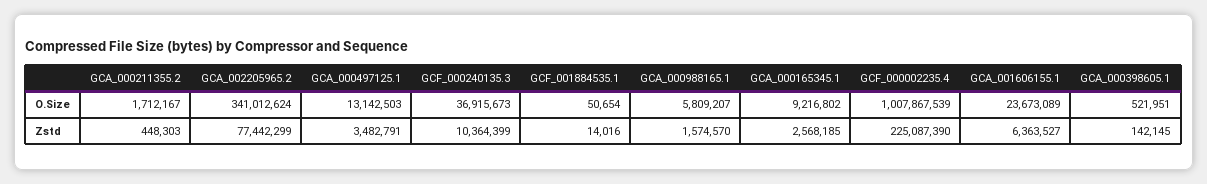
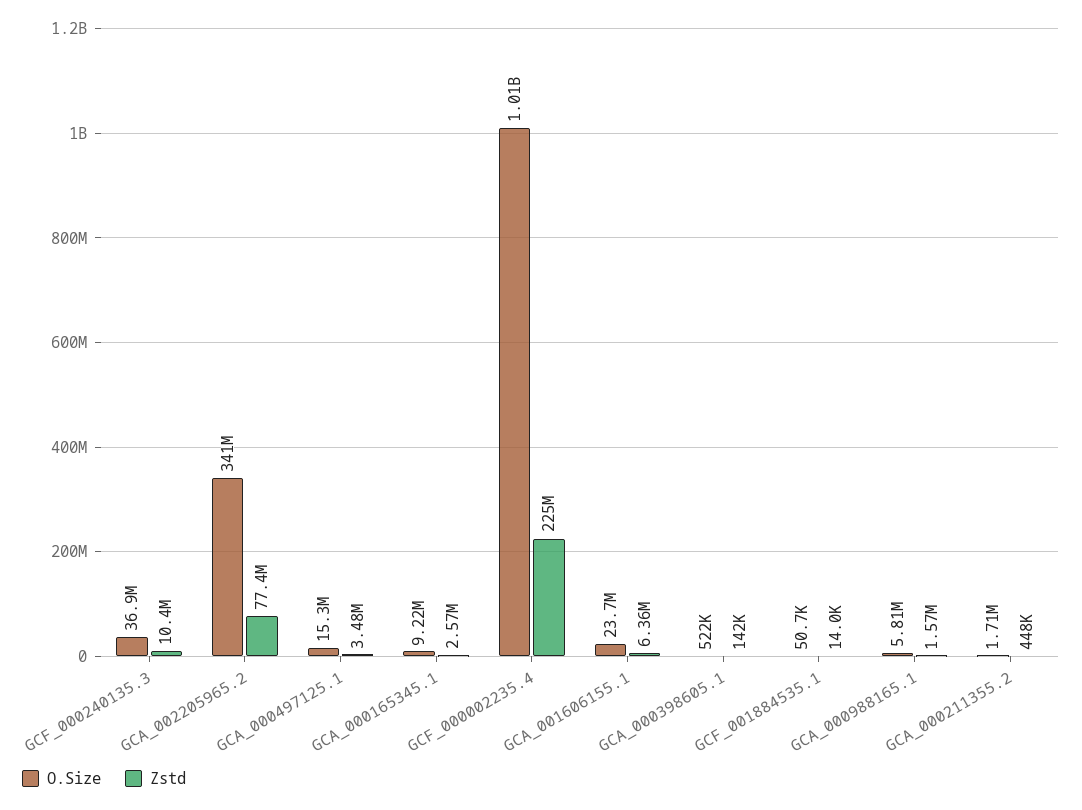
O.Size, GCA_000497125.1: 13142503 -> 15300000

